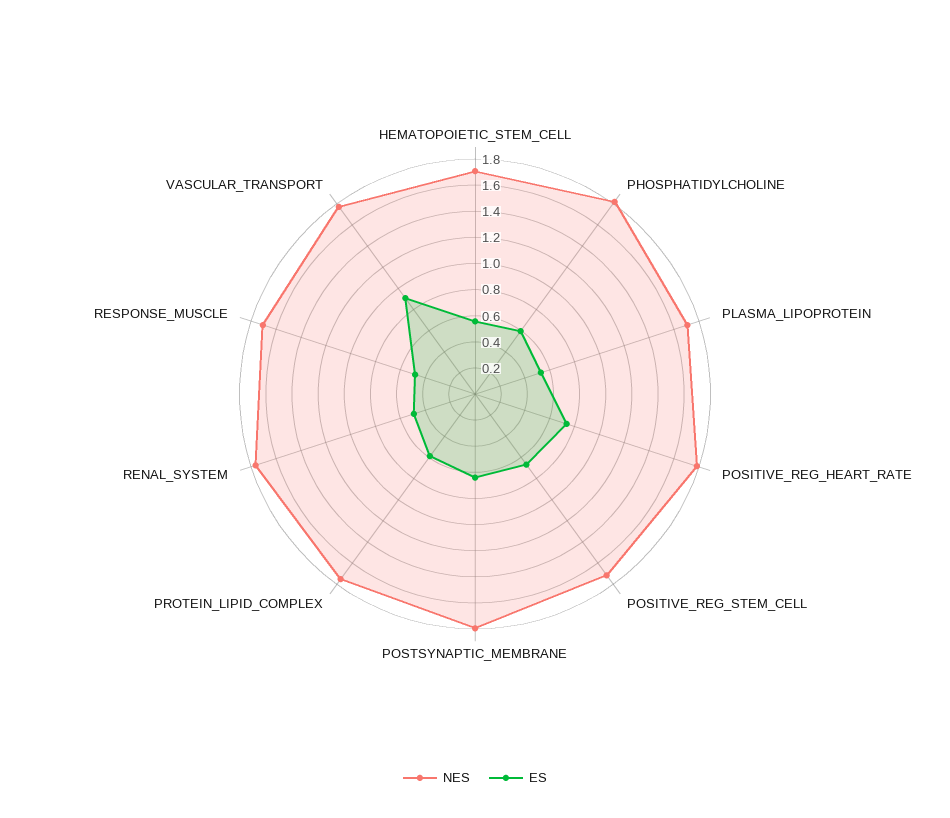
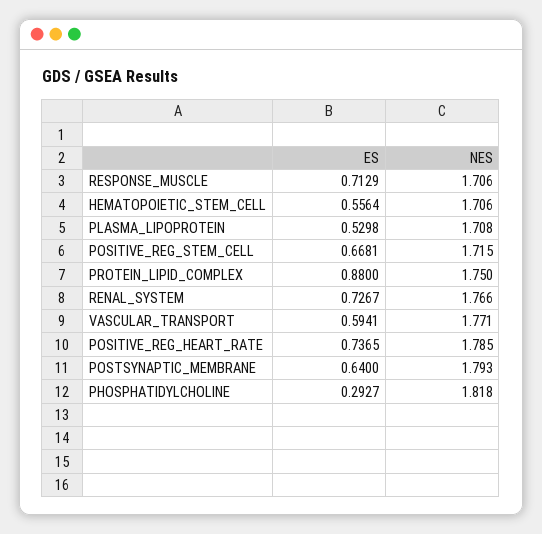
ES, PHOSPHATIDYLCHOLINE: 0.6 -> 0.2927
ES, PROTEIN_LIPID_COMPLEX: 0.6 -> 0.88
ES, RENAL_SYSTEM: 0.5 -> 0.7267
ES, RESPONSE_MUSCLE: 0.5 -> 0.7129
ES, VASCULAR_TRANSPORT: 0.9 -> 0.5941

